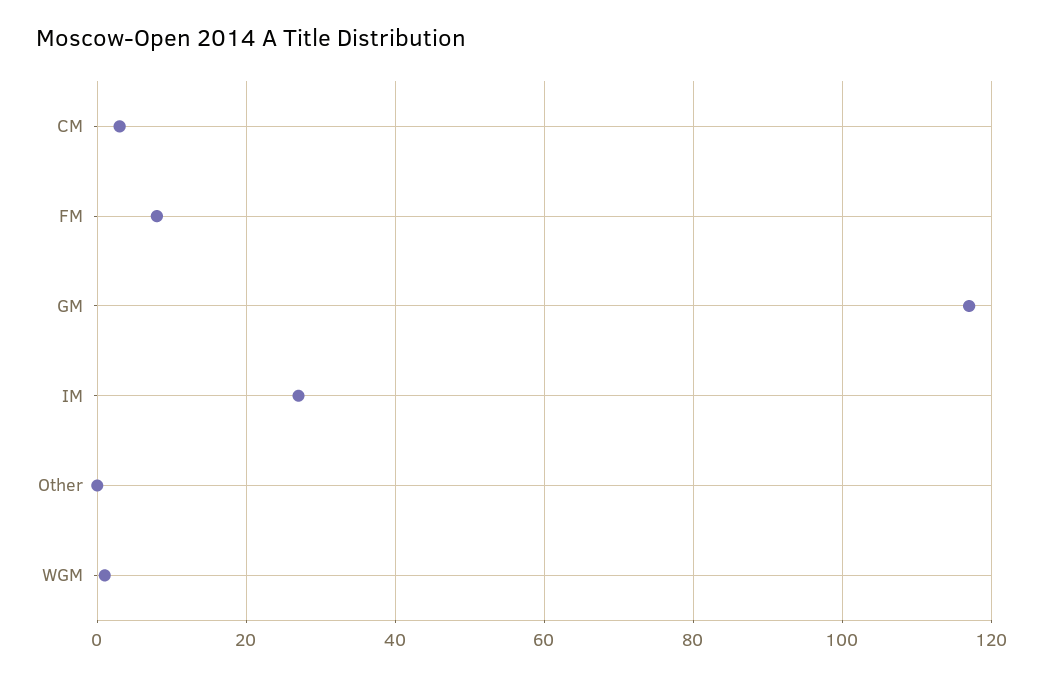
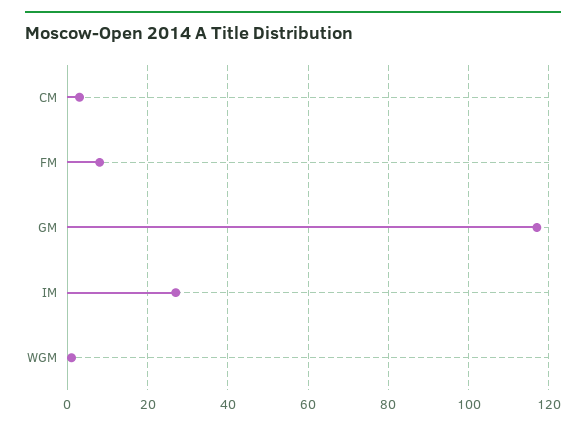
Other: 0 -> none

